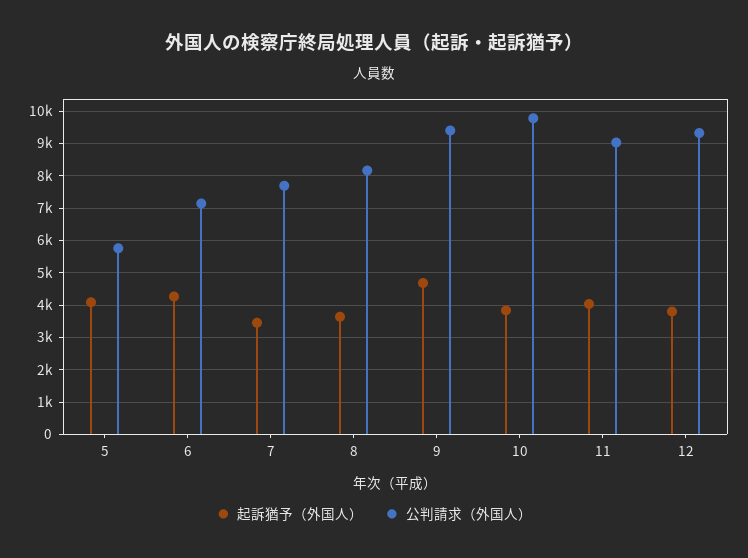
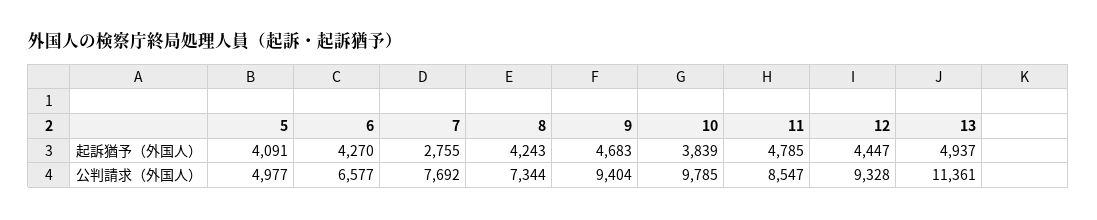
公判請求（外国人）, 5: 5800 -> 4977
公判請求（外国人）, 6: 7200 -> 6577
起訴猶予（外国人）, 7: 3400 -> 2755
起訴猶予（外国人）, 8: 3600 -> 4243
公判請求（外国人）, 8: 8200 -> 7344
起訴猶予（外国人）, 11: 4000 -> 4785
公判請求（外国人）, 11: 9000 -> 8547
起訴猶予（外国人）, 12: 3800 -> 4447
起訴猶予（外国人）, 13: none -> 4937
公判請求（外国人）, 13: none -> 11361

